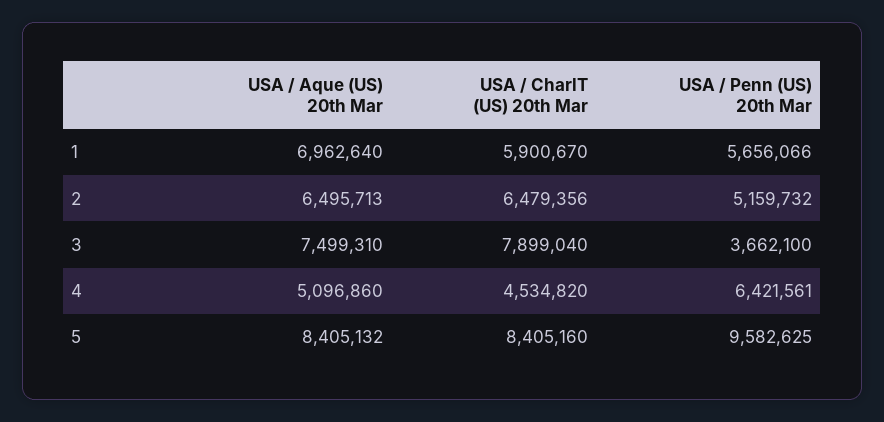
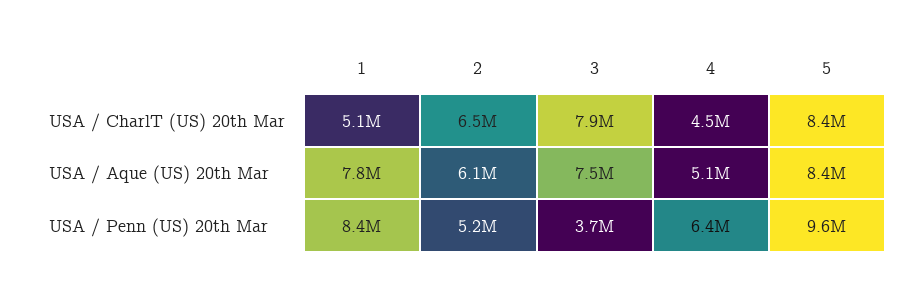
USA / Aque (US) 20th Mar, 1: 6962640 -> 7800000
USA / CharlT (US) 20th Mar, 1: 5900670 -> 5100000
USA / Penn (US) 20th Mar, 1: 5656066 -> 8400000
USA / Aque (US) 20th Mar, 2: 6495713 -> 6100000

